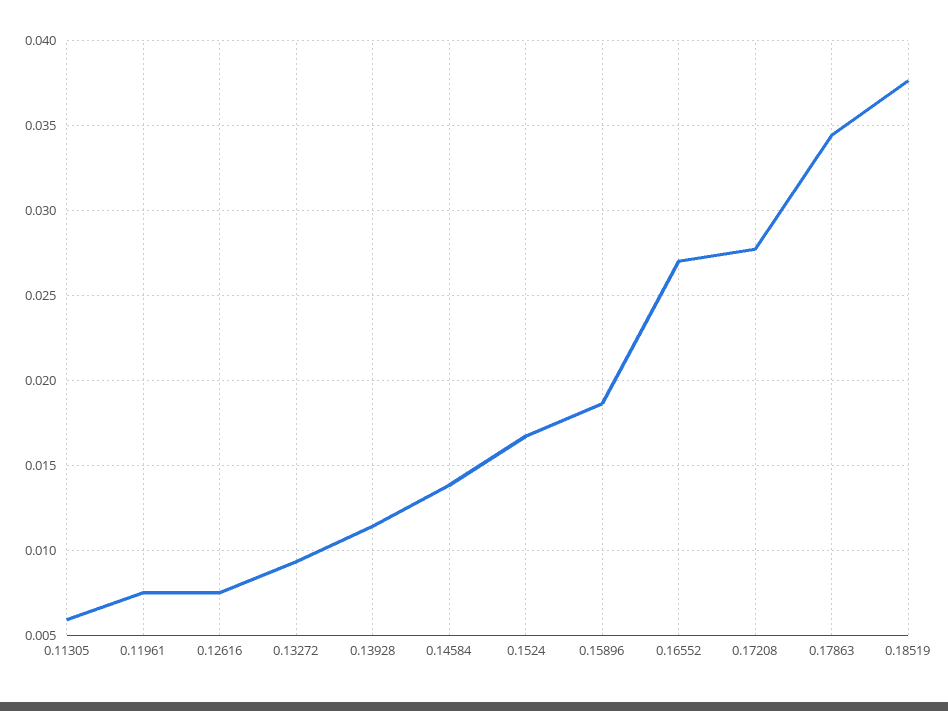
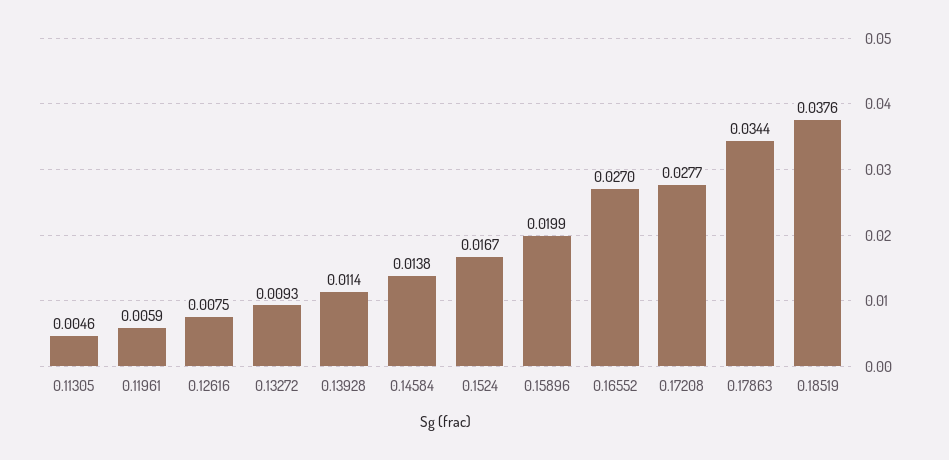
0.11305: 0.006 -> 0.0046
0.11961: 0.0075 -> 0.0059
0.15896: 0.0185 -> 0.0199

